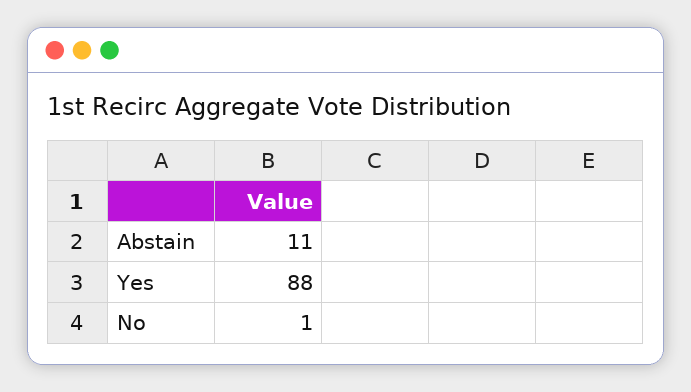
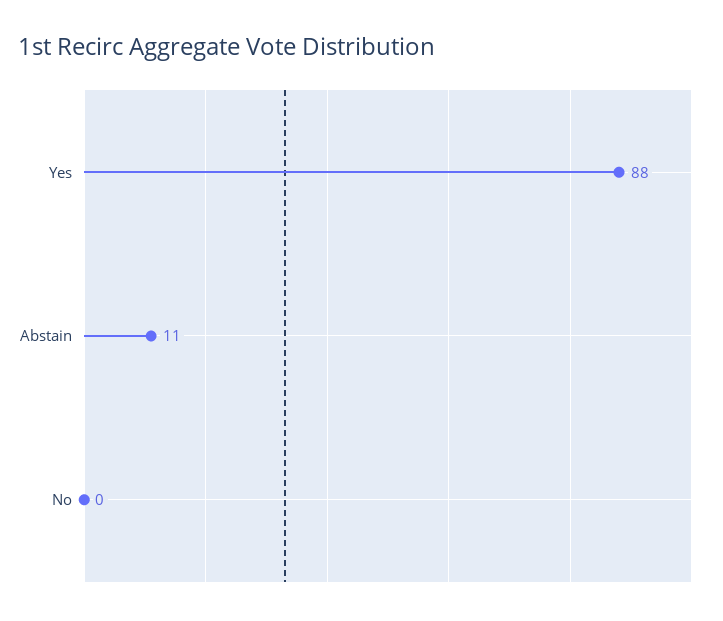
No: 1 -> 0

